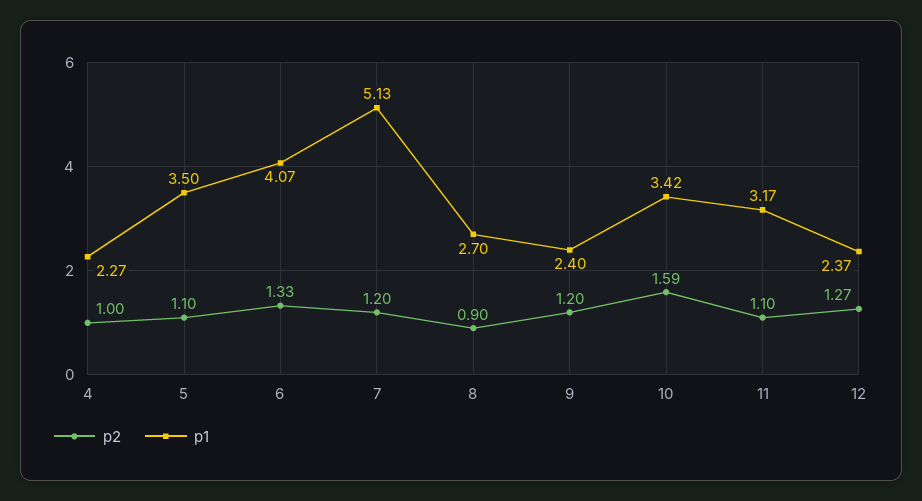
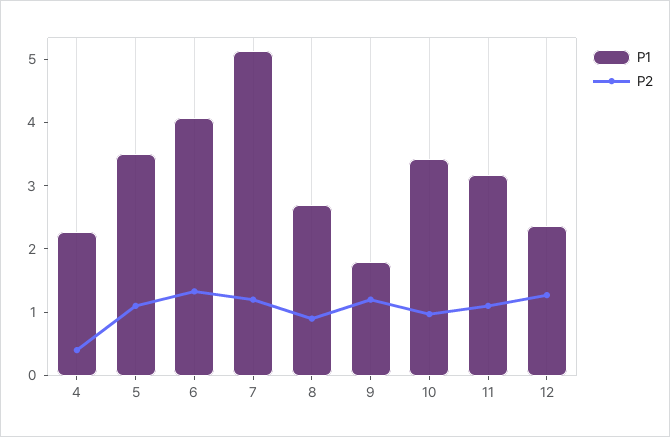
p2, 4: 1 -> 0.4
p1, 9: 2.4 -> 1.8
p2, 10: 1.59 -> 1

